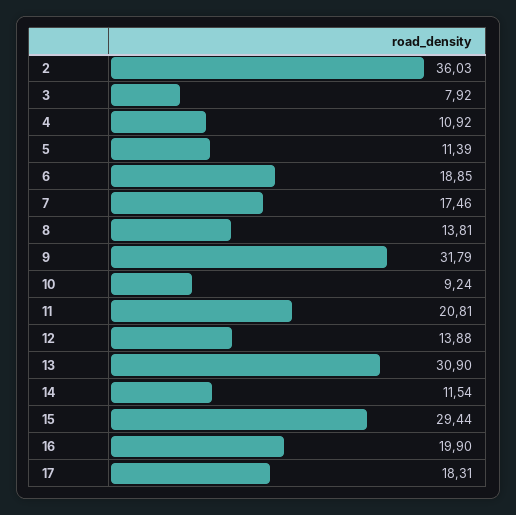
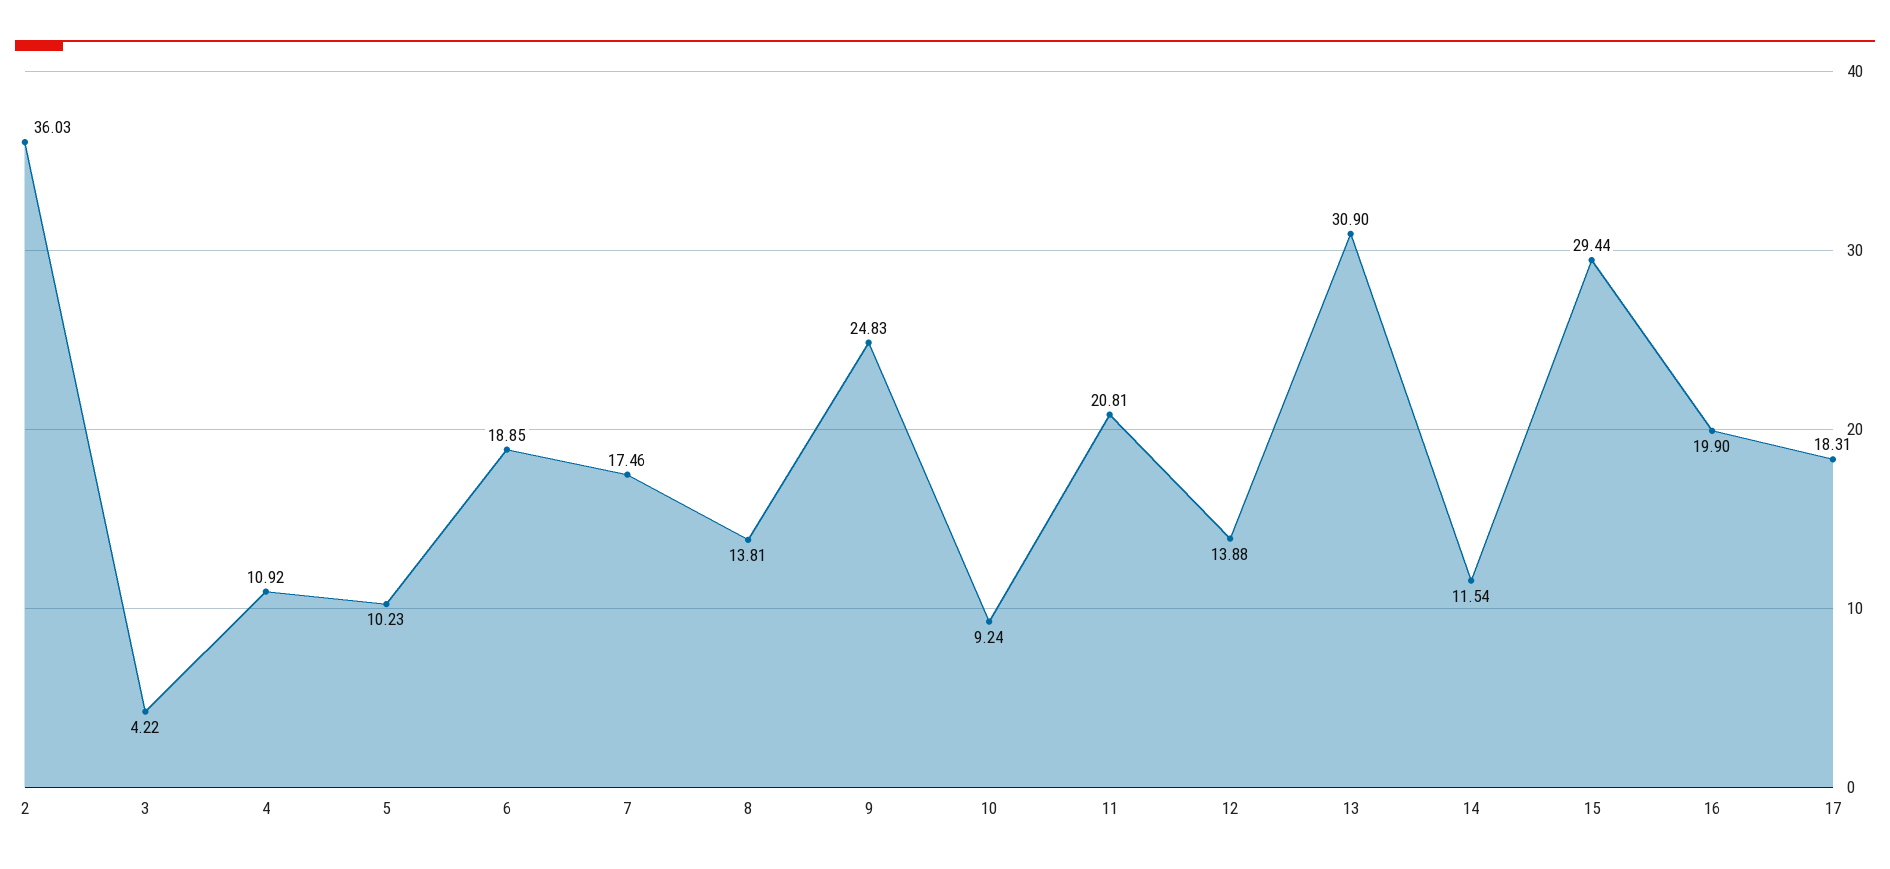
3: 7.92 -> 4.22
5: 11.39 -> 10.23
9: 31.79 -> 24.83

